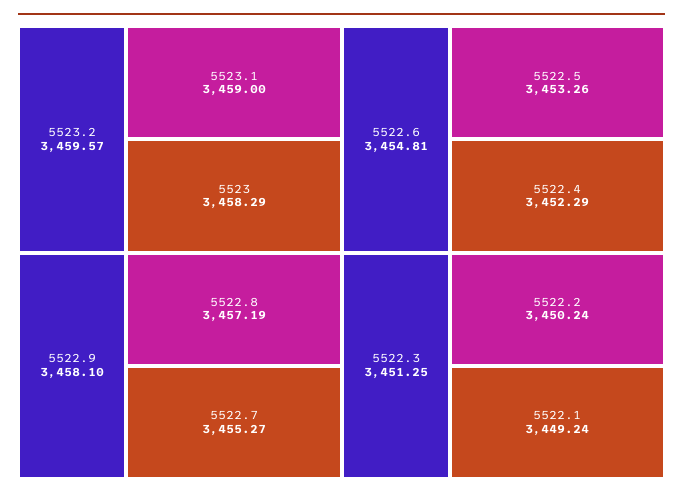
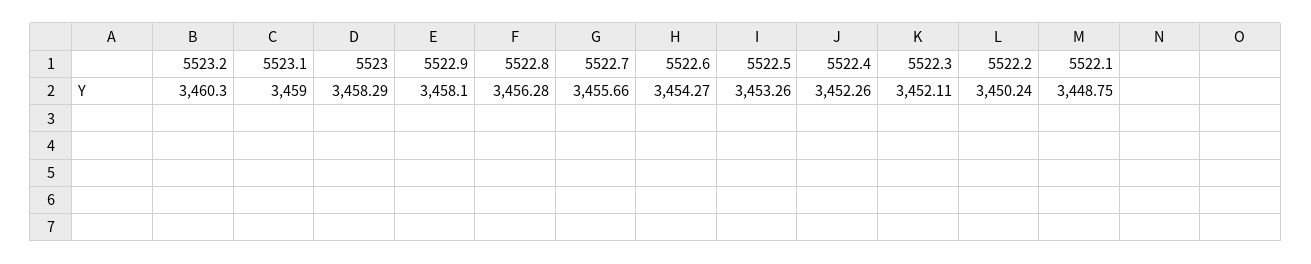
5523.2: 3459.57 -> 3460.3
5522.8: 3457.19 -> 3456.28
5522.7: 3455.27 -> 3455.66
5522.6: 3454.81 -> 3454.27
5522.4: 3452.29 -> 3452.26
5522.3: 3451.25 -> 3452.11
5522.1: 3449.24 -> 3448.75

